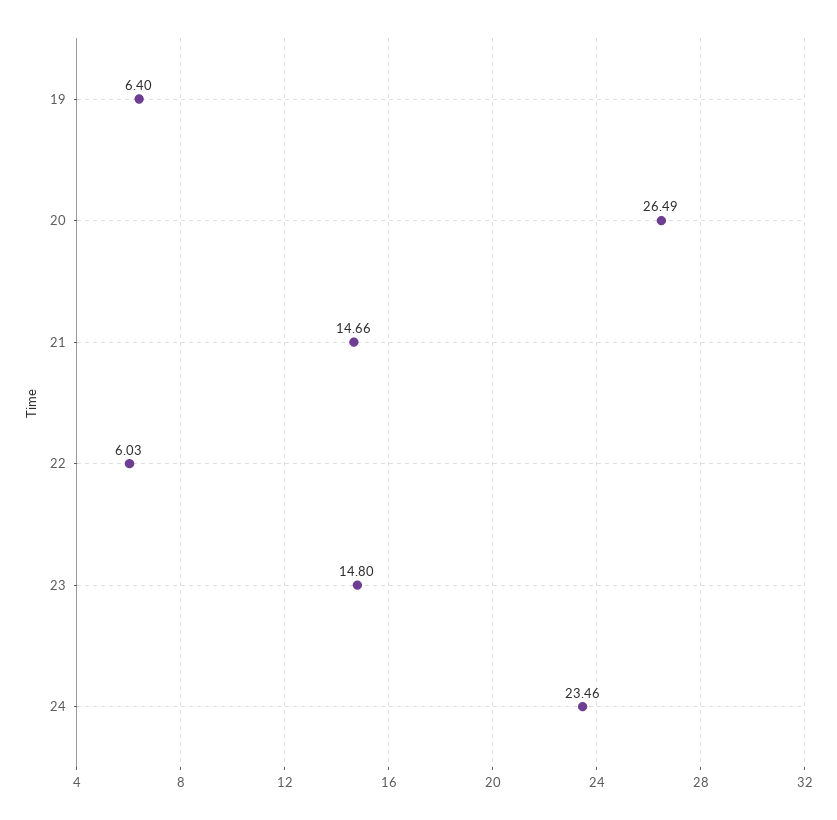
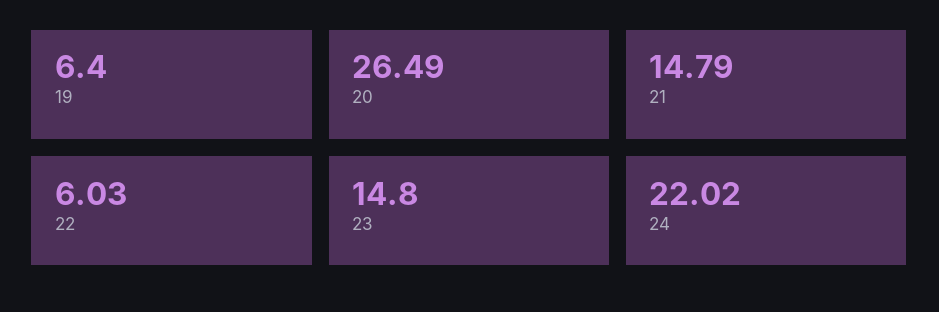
21: 14.66 -> 14.79
24: 23.46 -> 22.02

